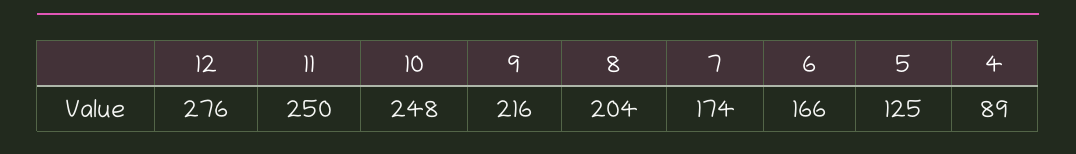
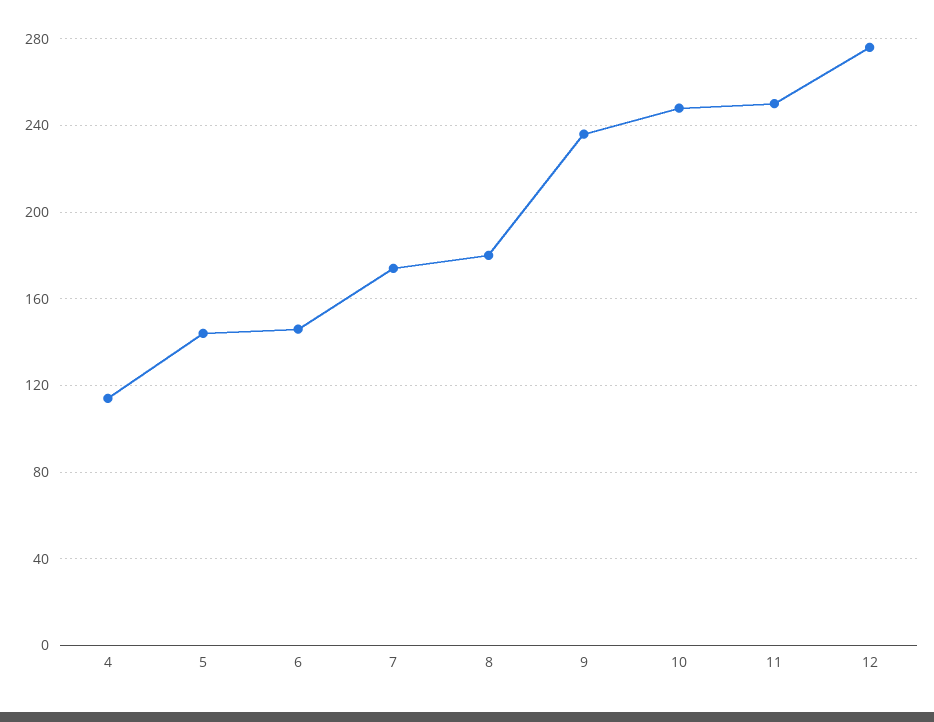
9: 216 -> 235
8: 204 -> 180
6: 166 -> 145
5: 125 -> 145
4: 89 -> 115

